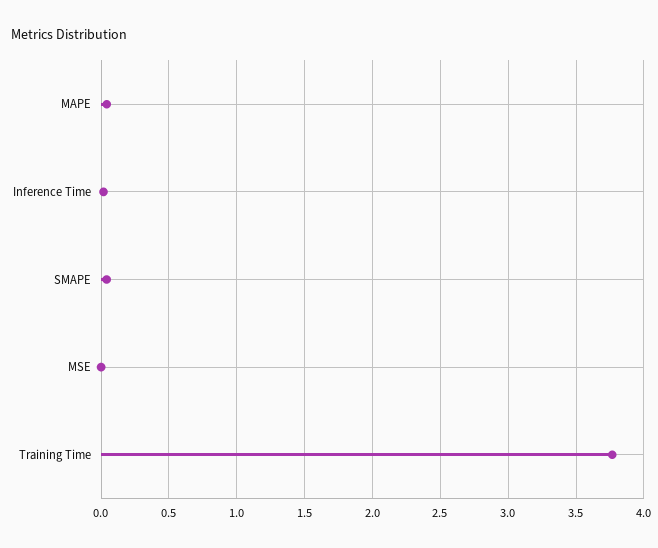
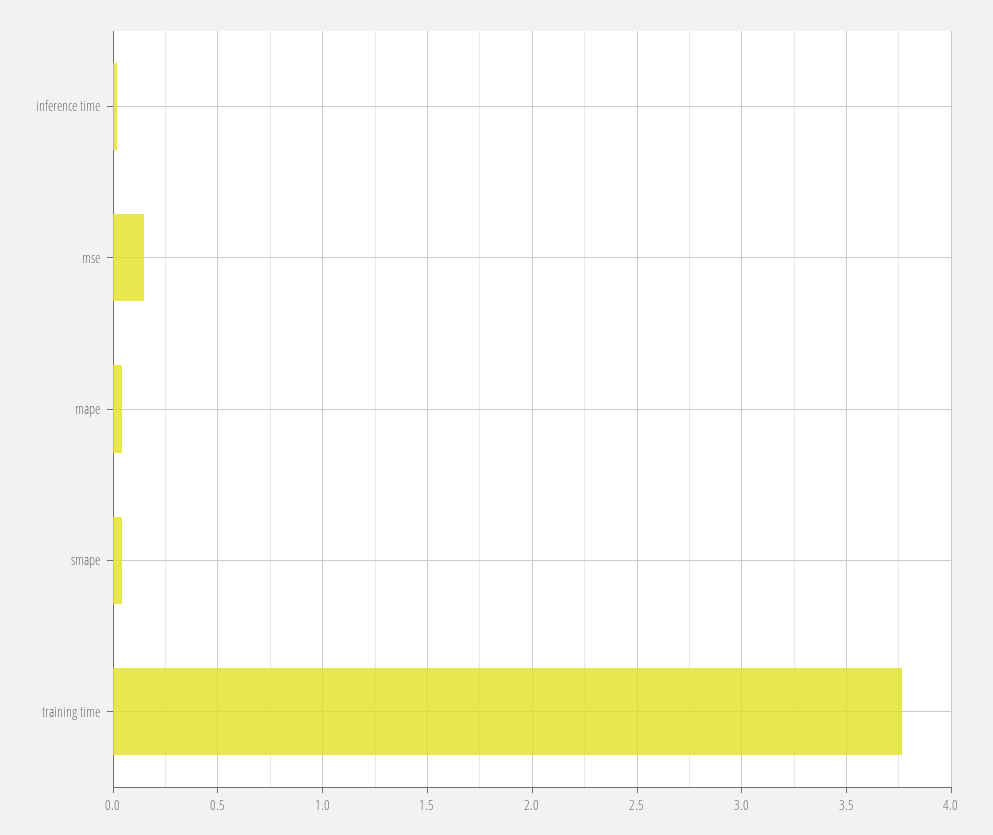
MSE: 0 -> 0.15

